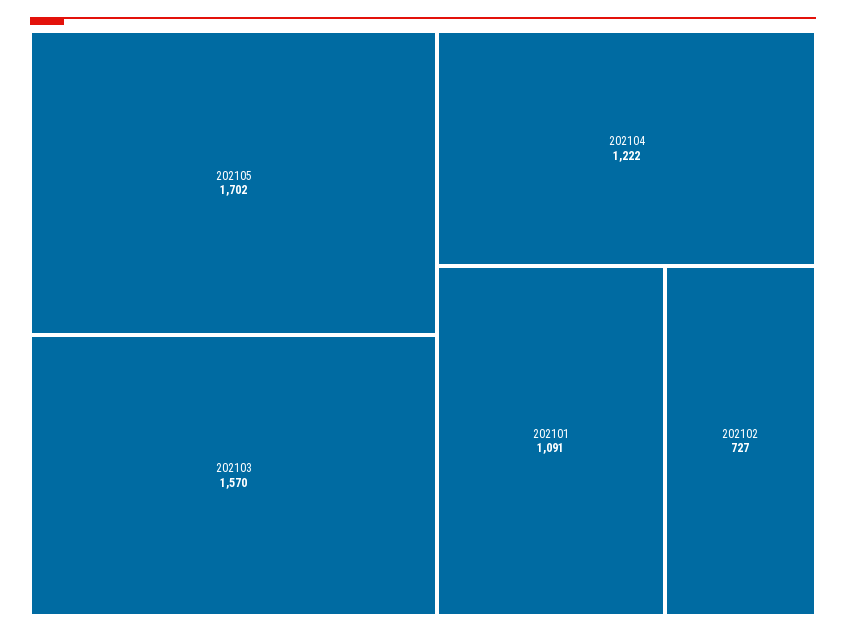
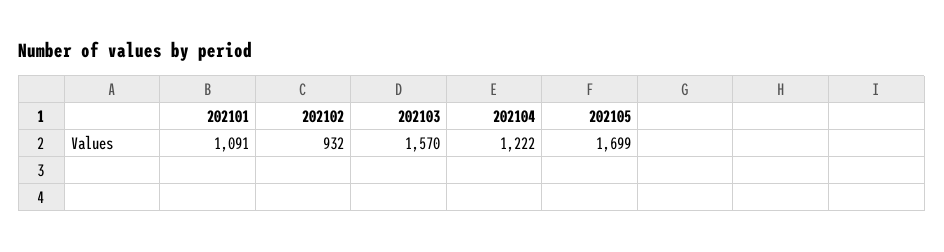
202105: 1702 -> 1699
202102: 727 -> 932

